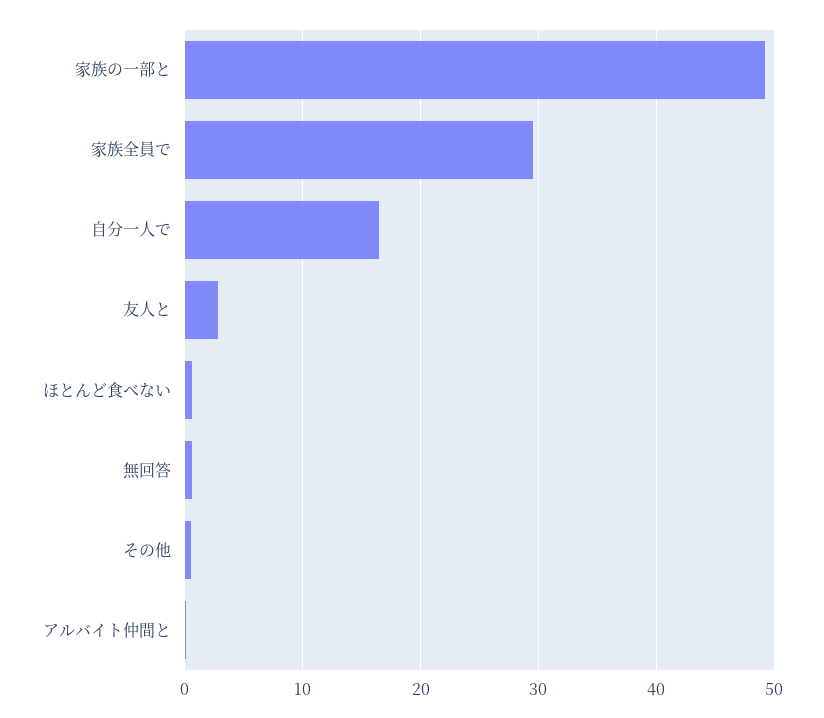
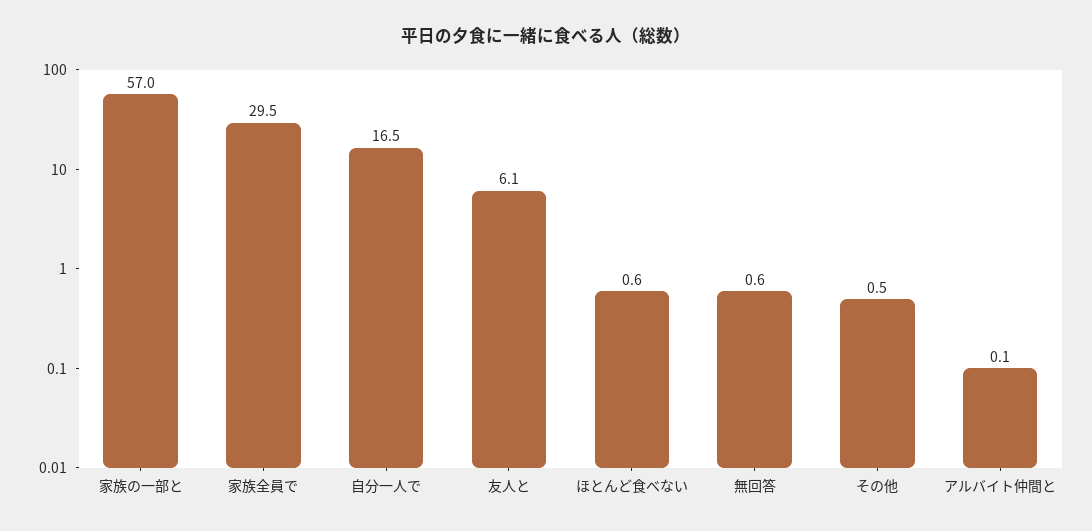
家族の一部と: 49 -> 57
友人と: 3 -> 6.1

